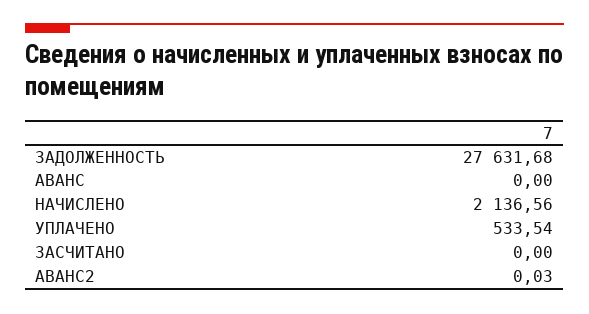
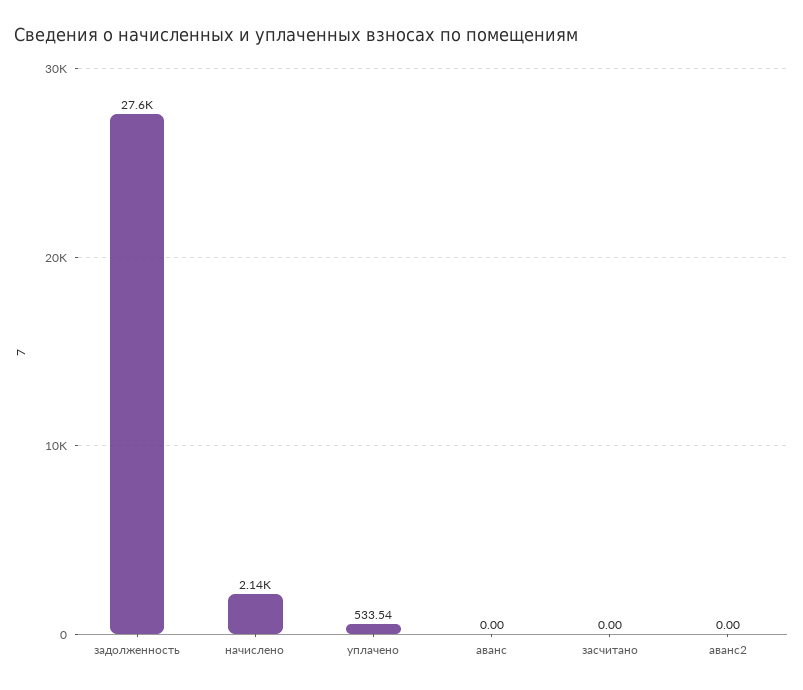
АВАНС2: 0.03 -> 0

